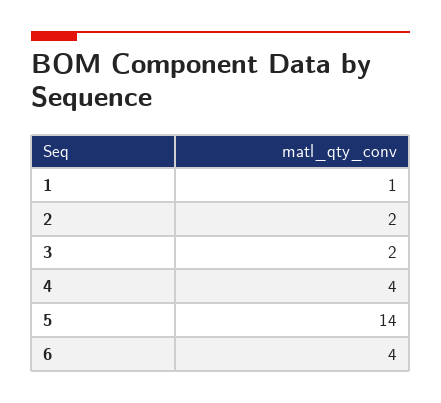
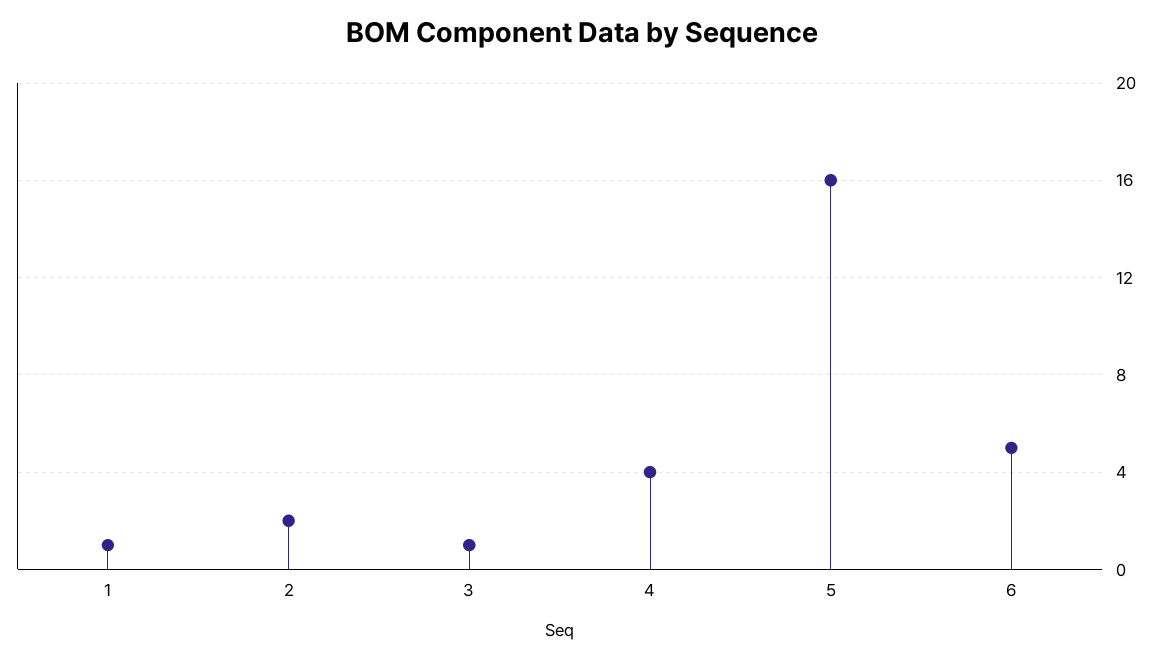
3: 2 -> 1
5: 14 -> 16
6: 4 -> 5

